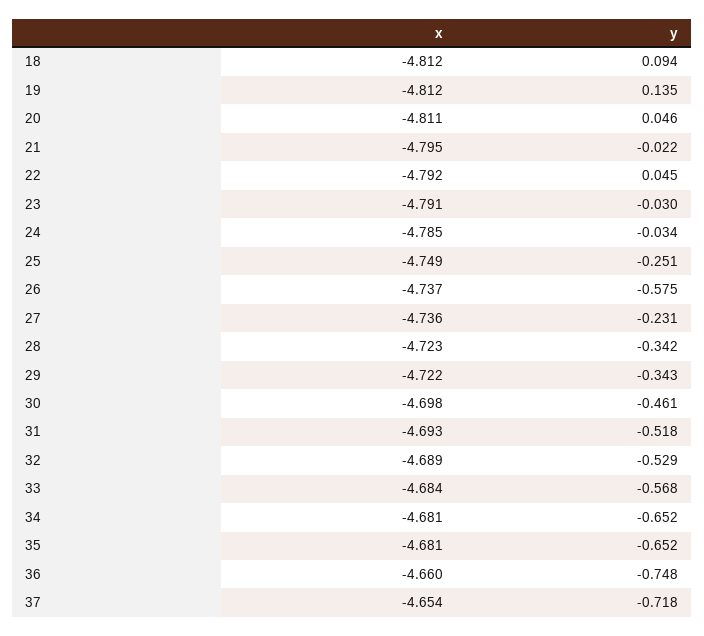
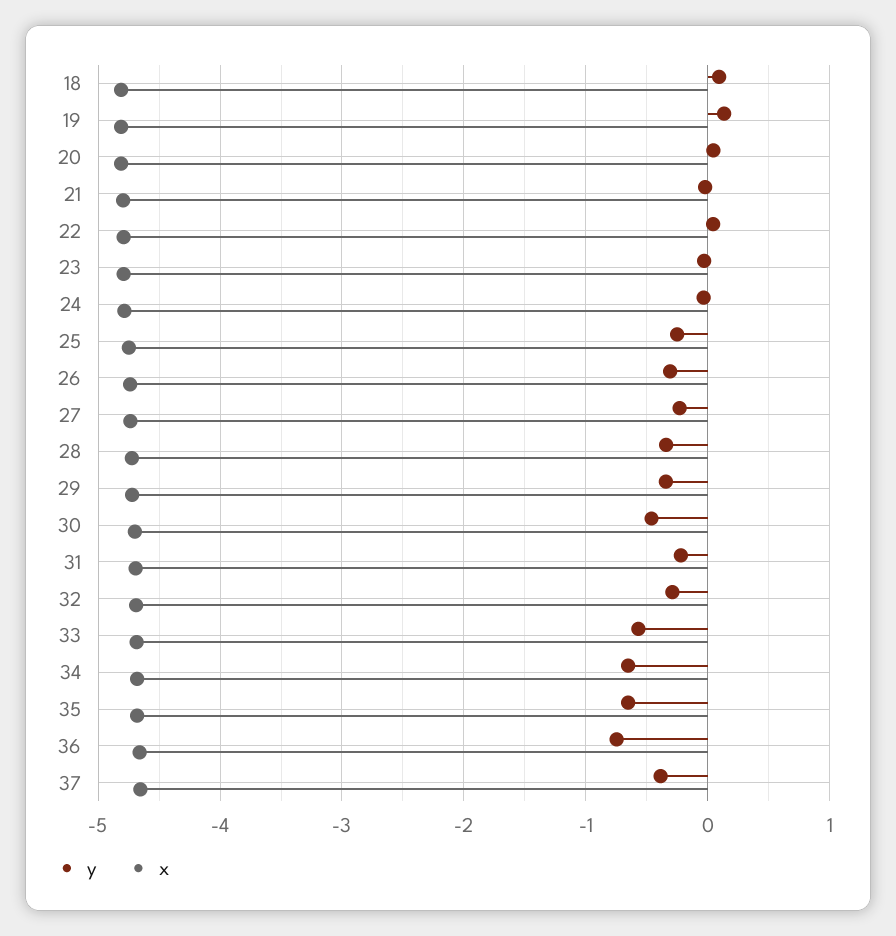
y, 26: -0.575 -> -0.3
y, 31: -0.518 -> -0.2
y, 32: -0.529 -> -0.3
y, 37: -0.718 -> -0.4

